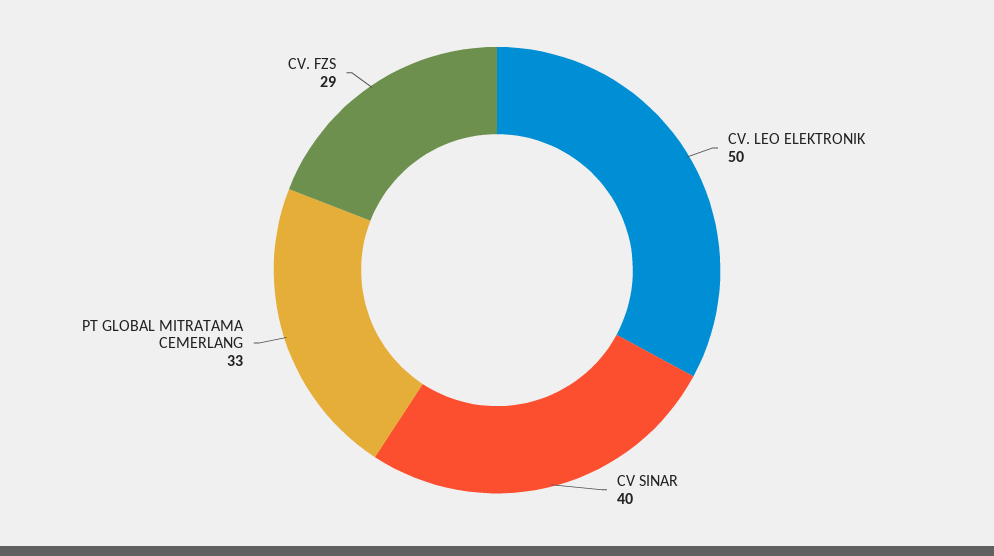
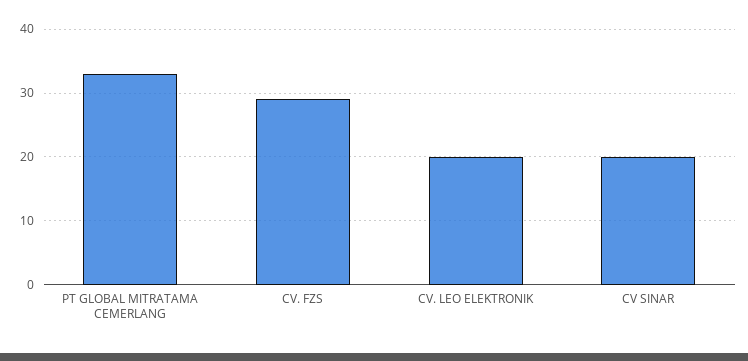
CV. LEO ELEKTRONIK: 50 -> 20
CV SINAR: 40 -> 20

